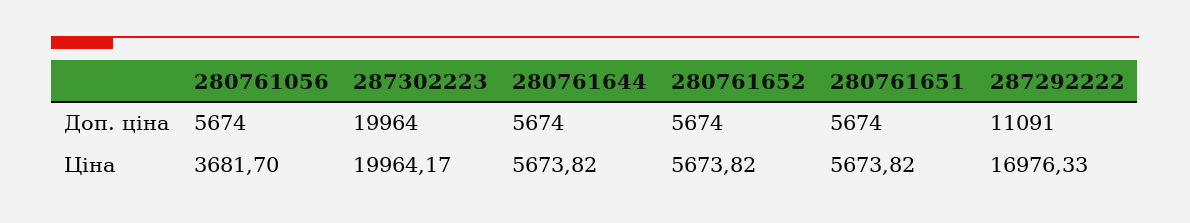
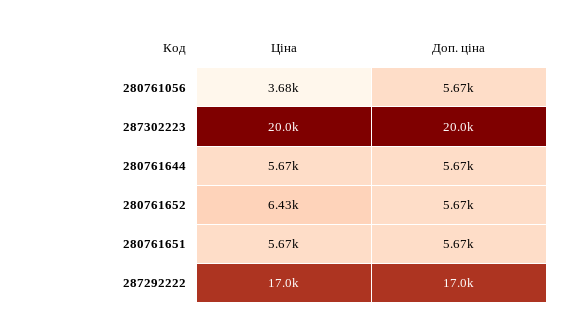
287292222, Доп. ціна: 11091 -> 17000
280761652, Ціна: 5673.82 -> 6430

